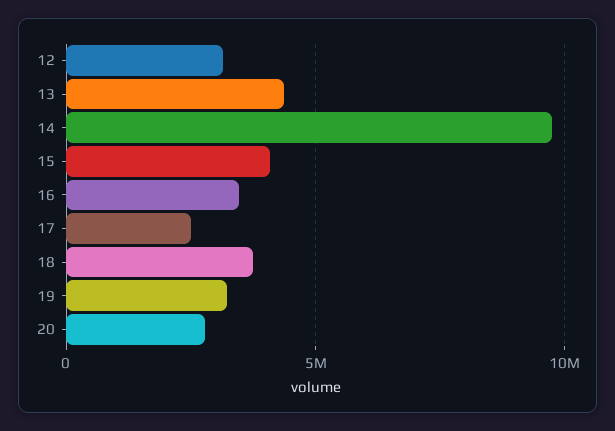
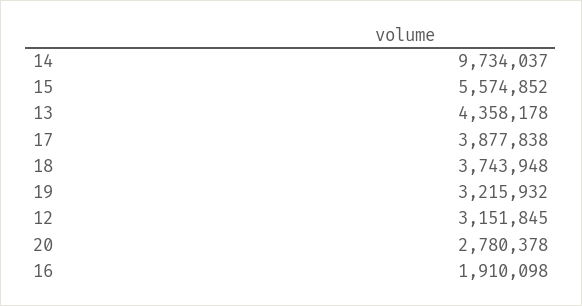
15: 4000000 -> 5574852
16: 3500000 -> 1910098
17: 2500000 -> 3877838

